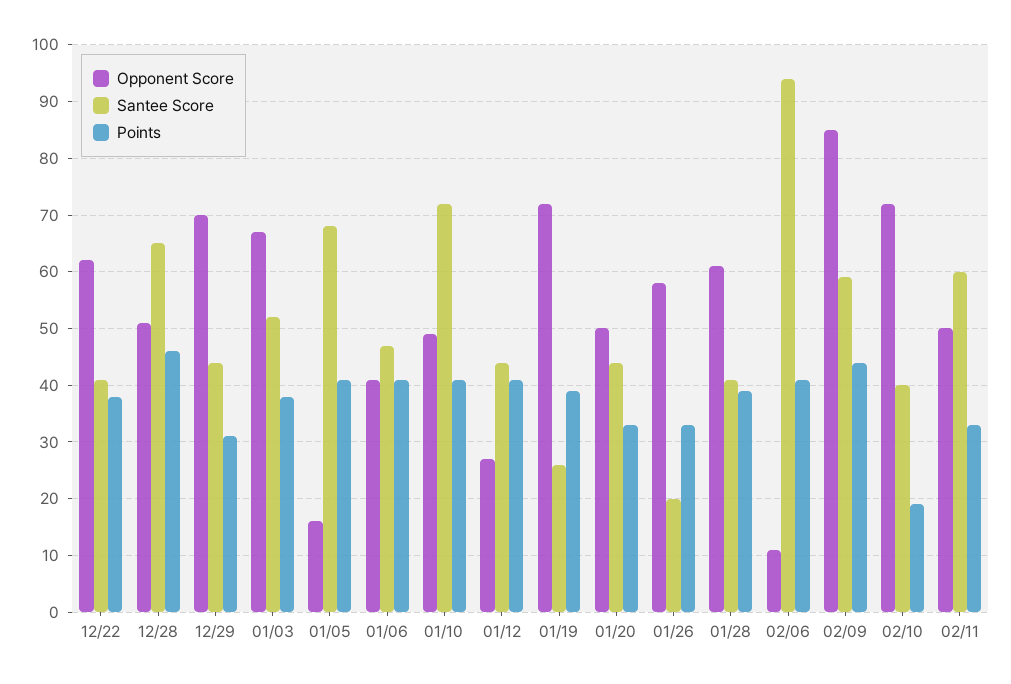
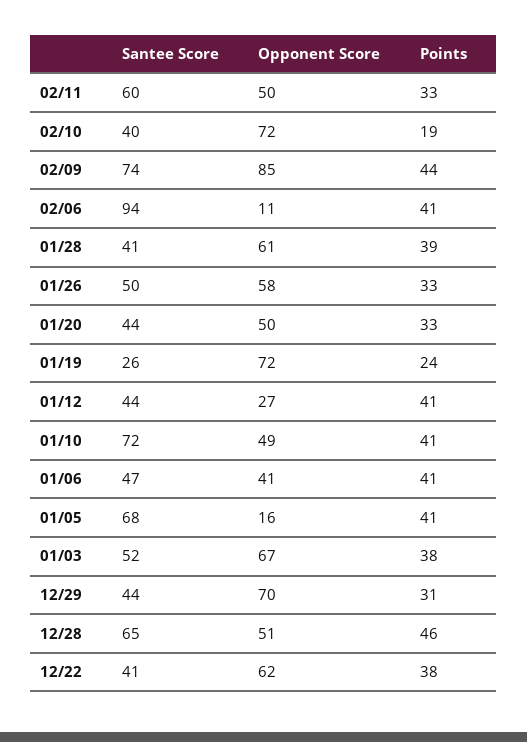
Points, 01/19: 40 -> 24
Santee Score, 01/26: 20 -> 50
Santee Score, 02/09: 60 -> 74

